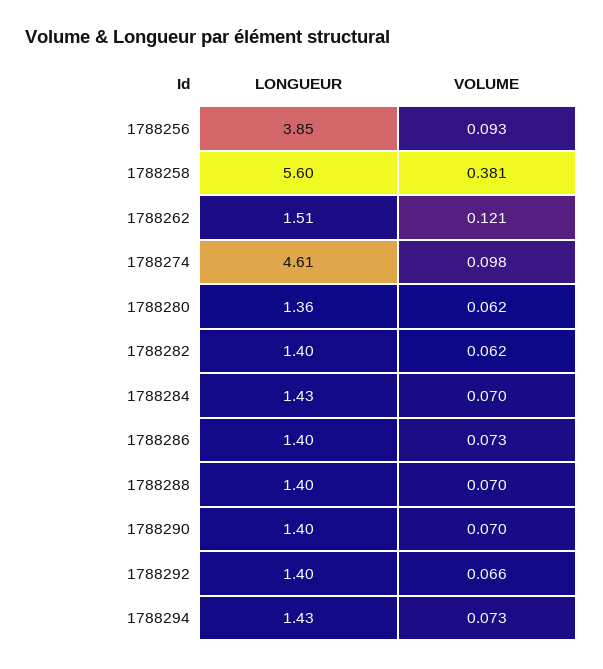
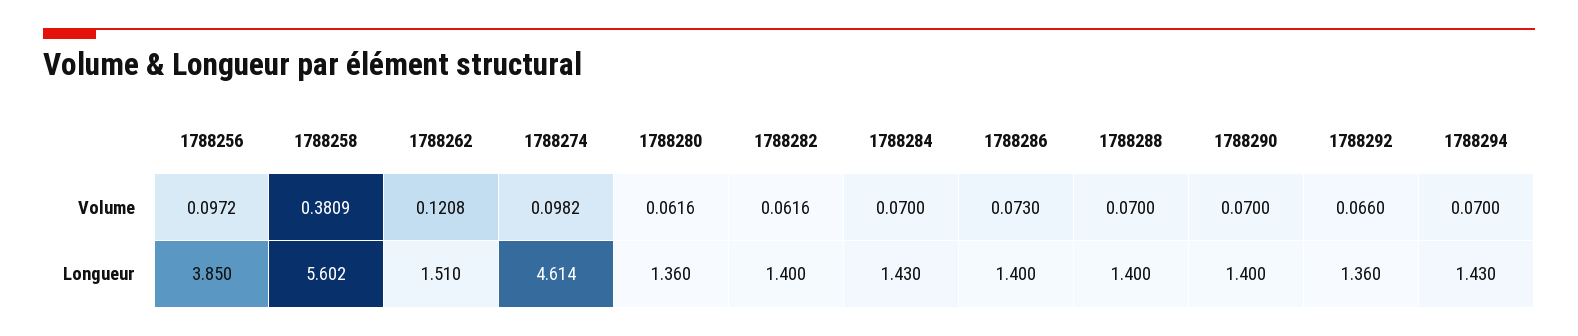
VOLUME, 1788256: 0.093 -> 0.0972
LONGUEUR, 1788292: 1.4 -> 1.36
VOLUME, 1788294: 0.073 -> 0.07

